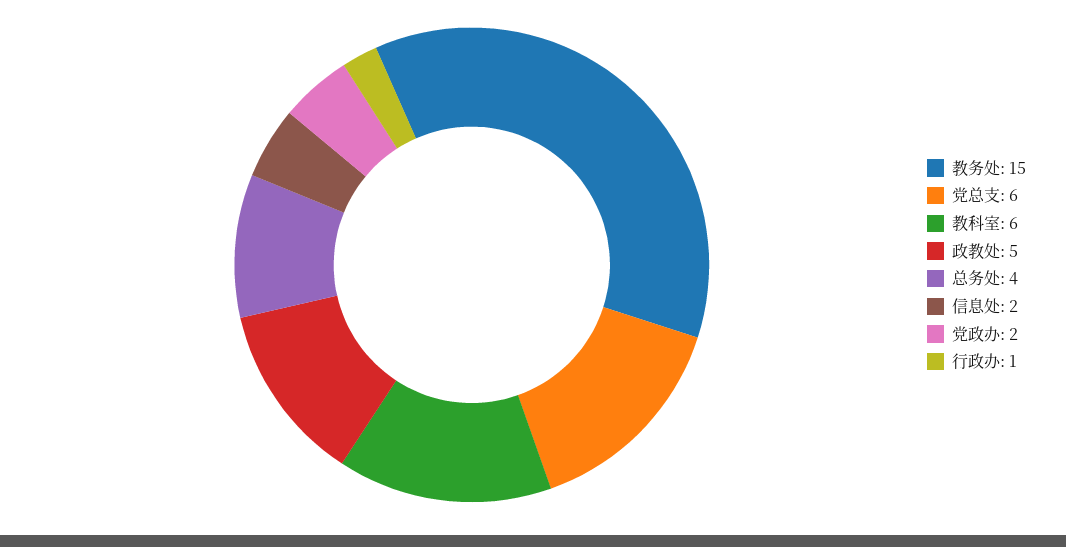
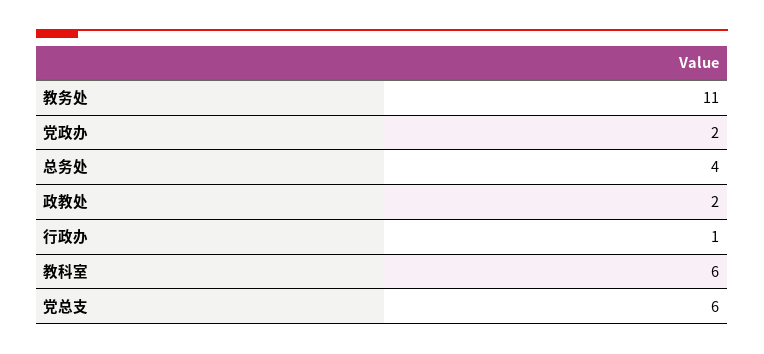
教务处: 15 -> 11
政教处: 5 -> 2
信息处: 2 -> none

